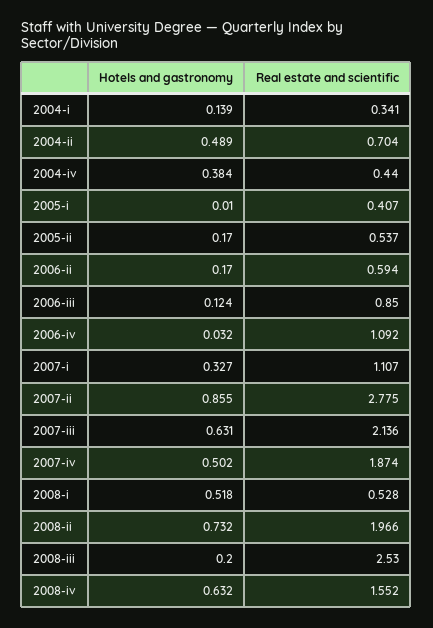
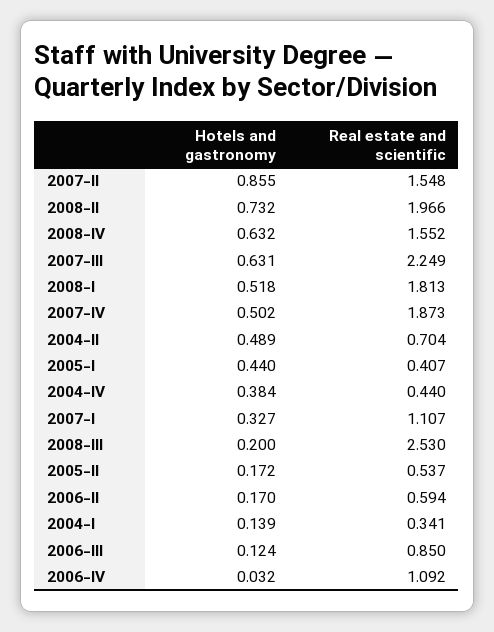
Hotels and gastronomy, 2005-i: 0.01 -> 0.44
Hotels and gastronomy, 2005-ii: 0.17 -> 0.172
Real estate and scientific, 2007-ii: 2.775 -> 1.548
Real estate and scientific, 2007-iii: 2.136 -> 2.249
Real estate and scientific, 2007-iv: 1.874 -> 1.873
Real estate and scientific, 2008-i: 0.528 -> 1.813

